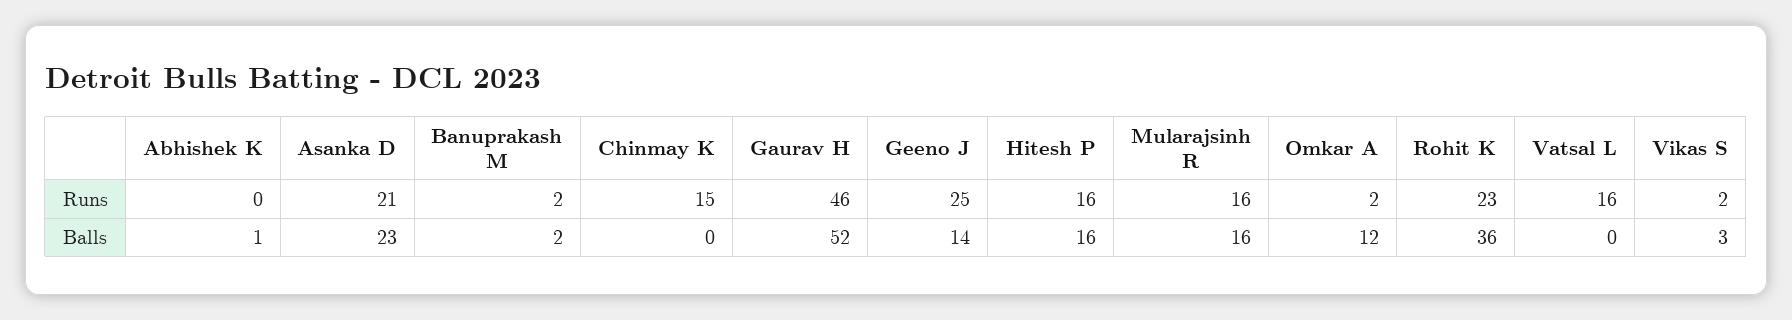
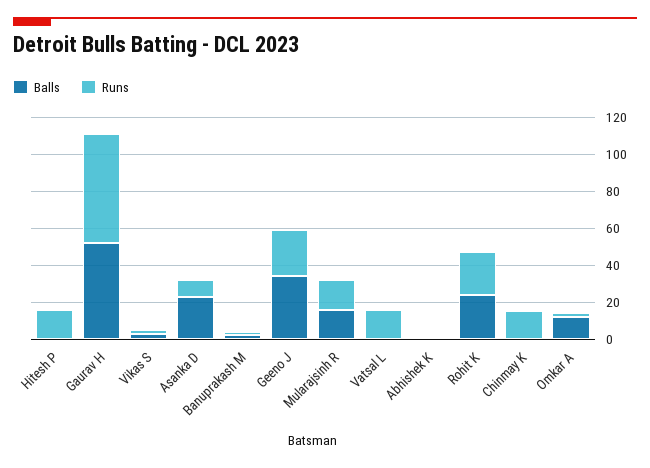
Runs, Asanka D: 21 -> 10
Runs, Gaurav H: 46 -> 60
Balls, Geeno J: 14 -> 35
Balls, Hitesh P: 16 -> 0
Balls, Rohit K: 36 -> 25

